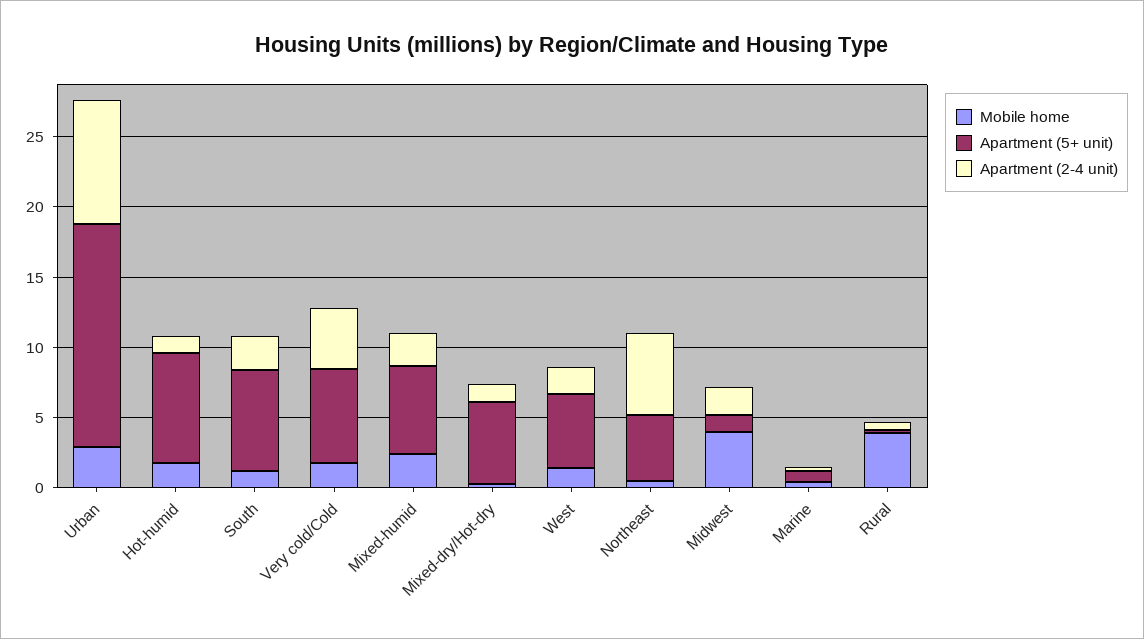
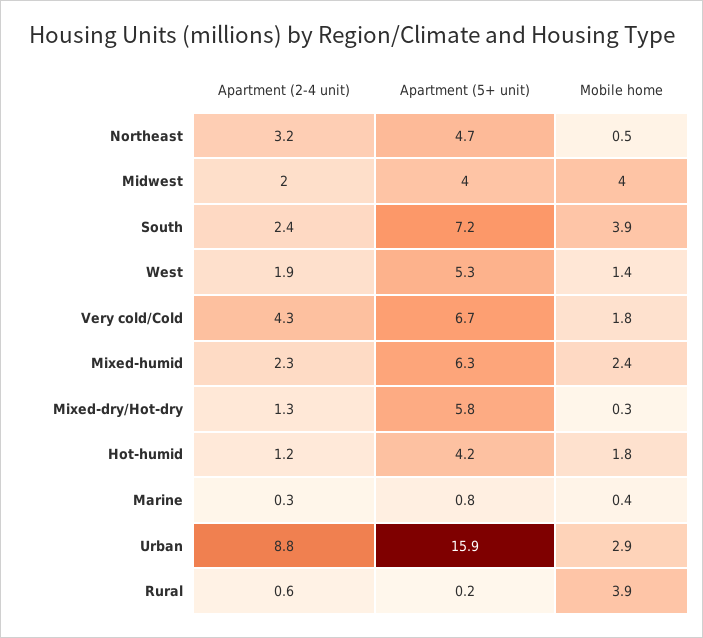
Apartment (5+ unit), Hot-humid: 8 -> 4.2
Mobile home, South: 1 -> 3.9
Apartment (2-4 unit), Northeast: 6 -> 3.2
Apartment (5+ unit), Midwest: 1 -> 4

